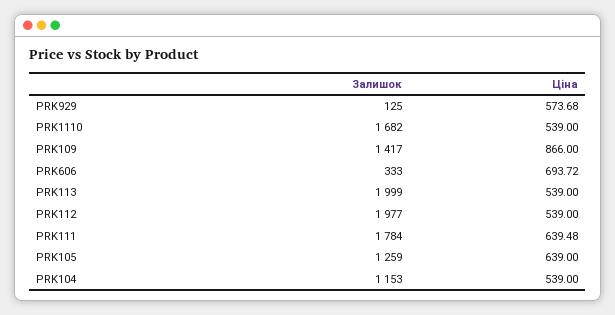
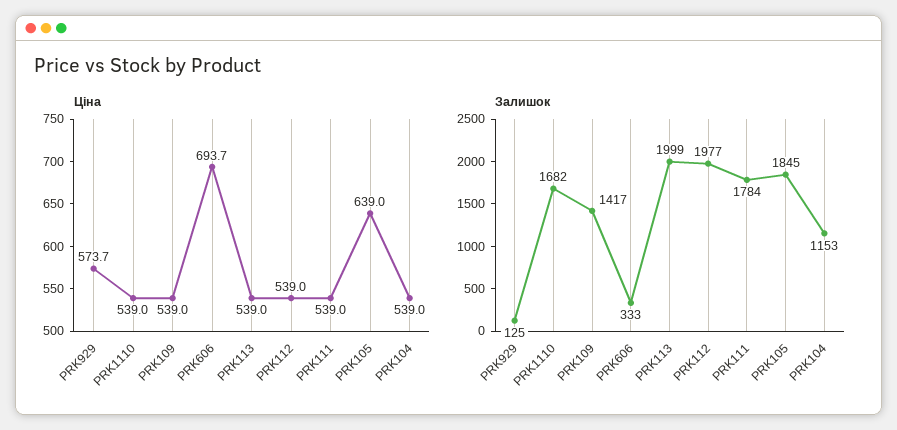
Ціна, PRK109: 866 -> 539
Ціна, PRK111: 639.48 -> 539
Залишок, PRK105: 1259 -> 1845

